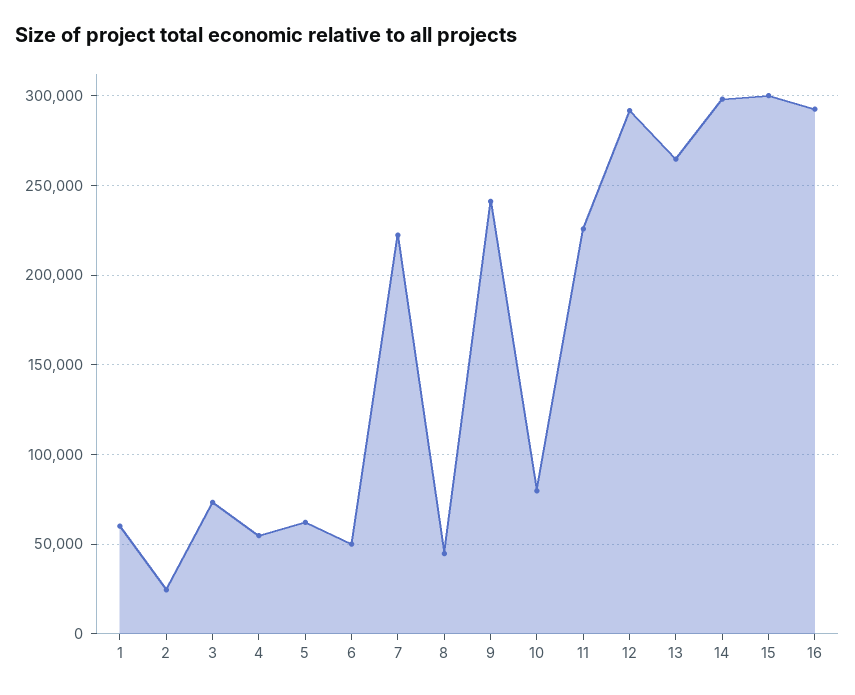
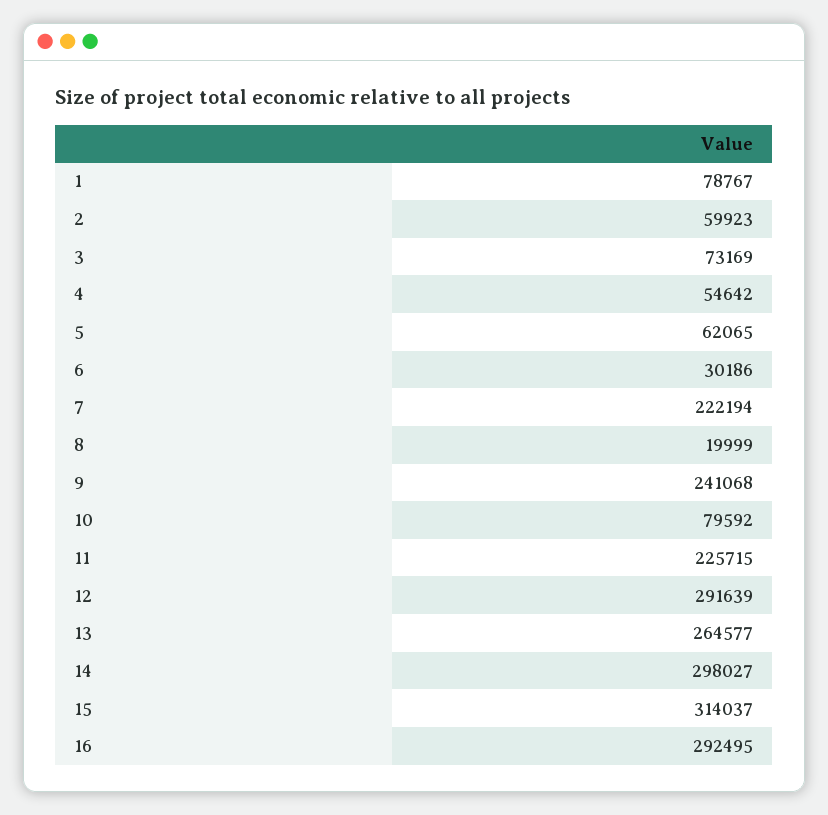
1: 60000 -> 78767
2: 25000 -> 59923
6: 50000 -> 30186
8: 45000 -> 19999
15: 300000 -> 314037

